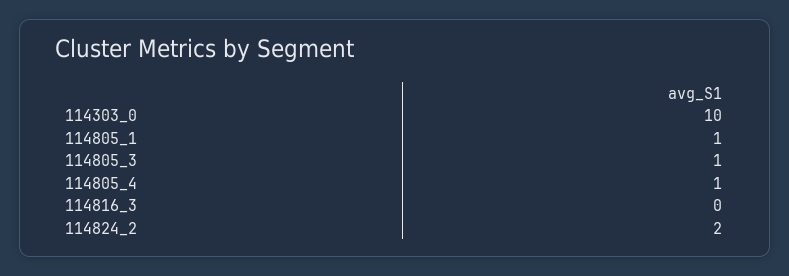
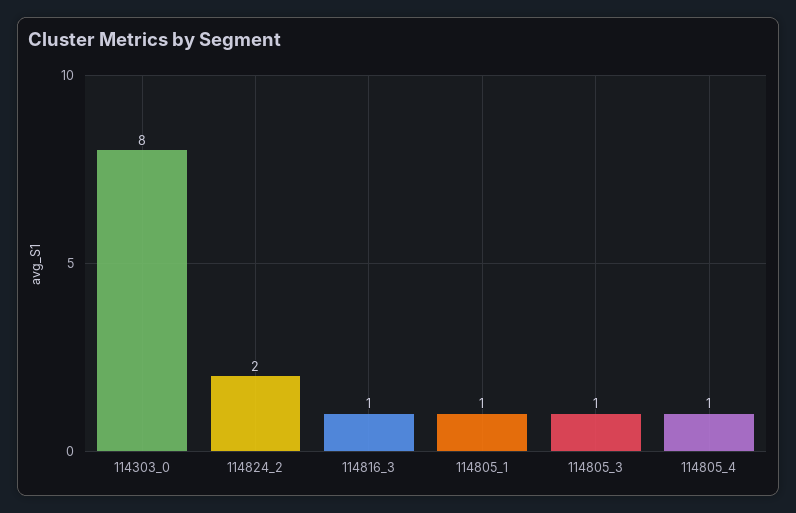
114303_0: 10 -> 8
114816_3: 0 -> 1

